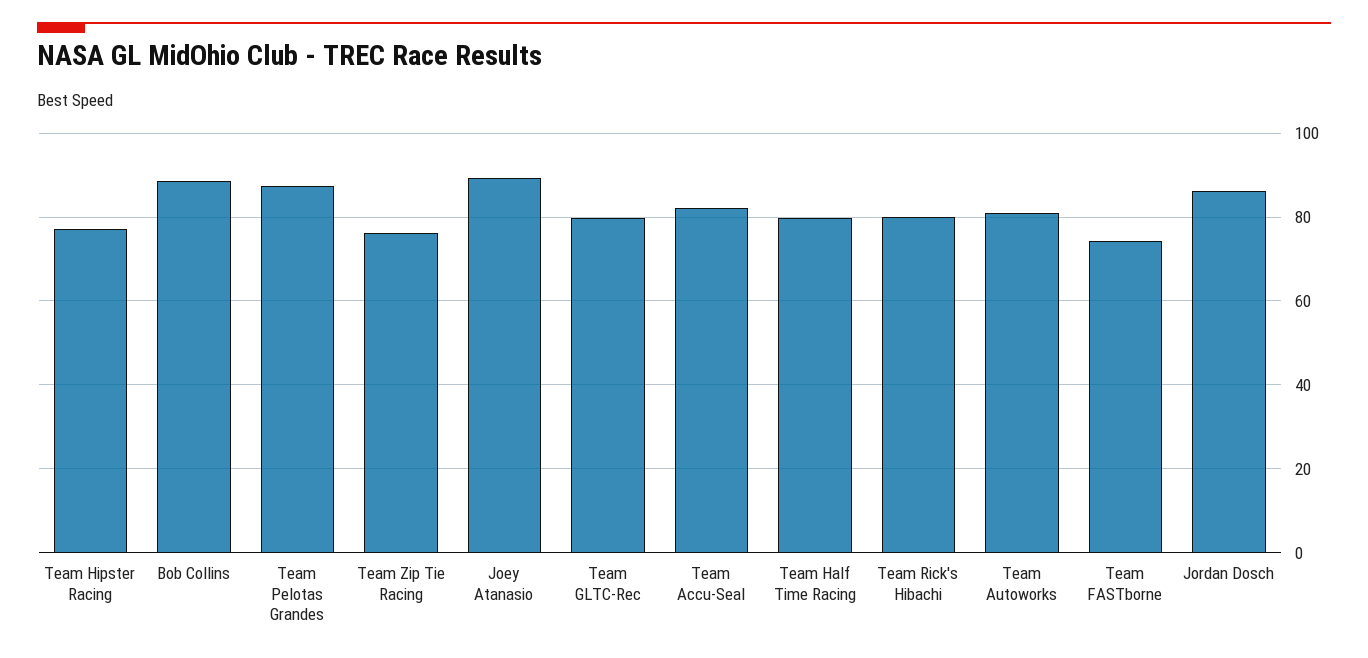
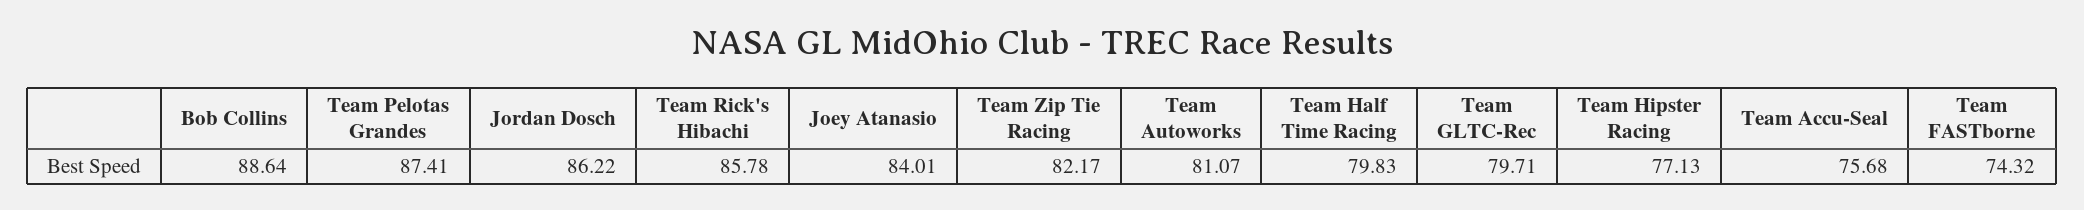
Team Zip Tie Racing: 76 -> 82.17
Joey Atanasio: 90 -> 84.01
Team Accu-Seal: 82 -> 75.68
Team Rick's Hibachi: 80 -> 85.78

